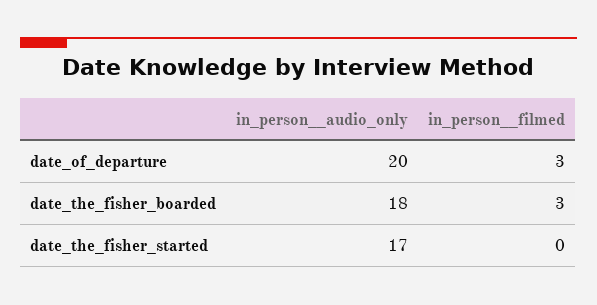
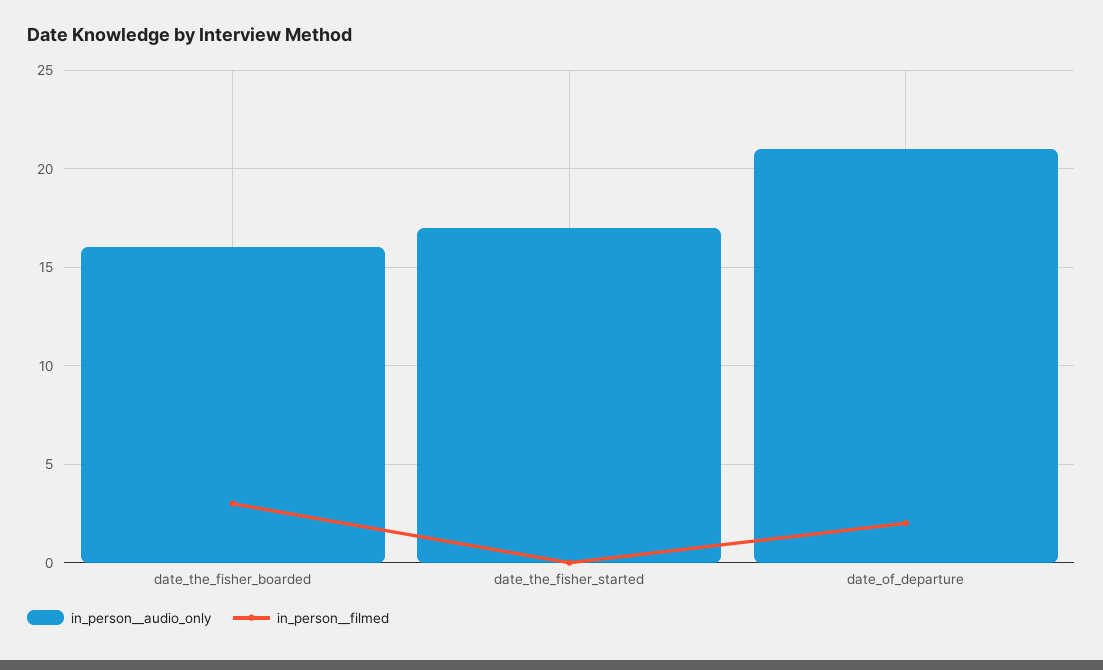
in_person__audio_only, date_of_departure: 20 -> 21
in_person__filmed, date_of_departure: 3 -> 2
in_person__audio_only, date_the_fisher_boarded: 18 -> 16

